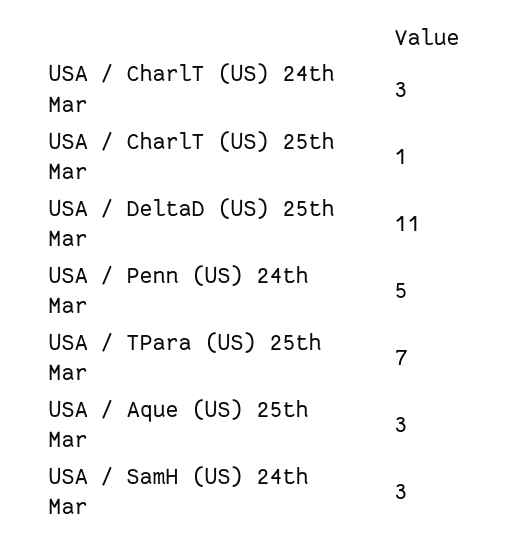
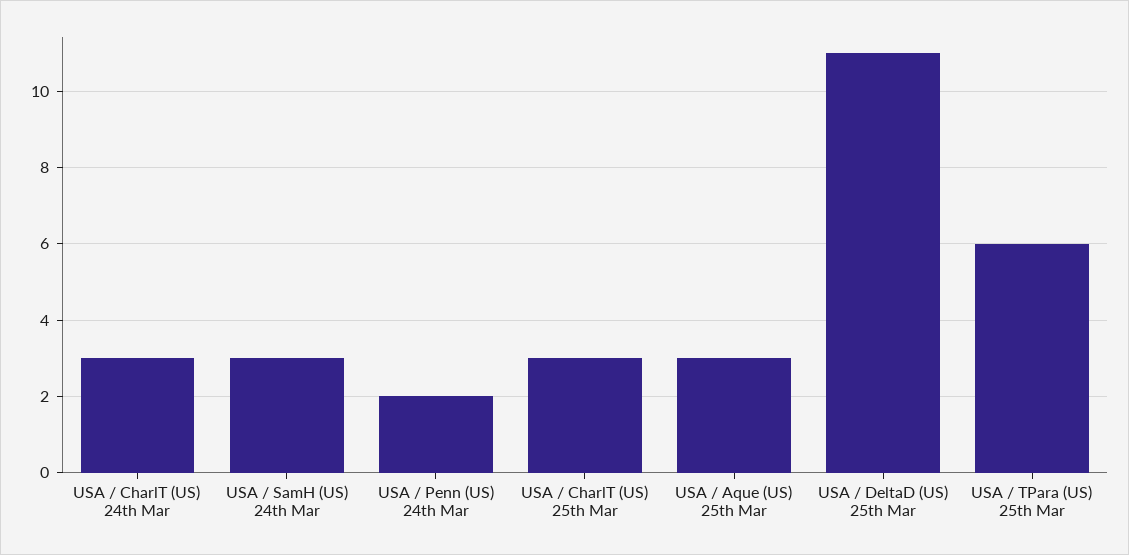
USA / CharlT (US) 25th Mar: 1 -> 3
USA / Penn (US) 24th Mar: 5 -> 2
USA / TPara (US) 25th Mar: 7 -> 6

